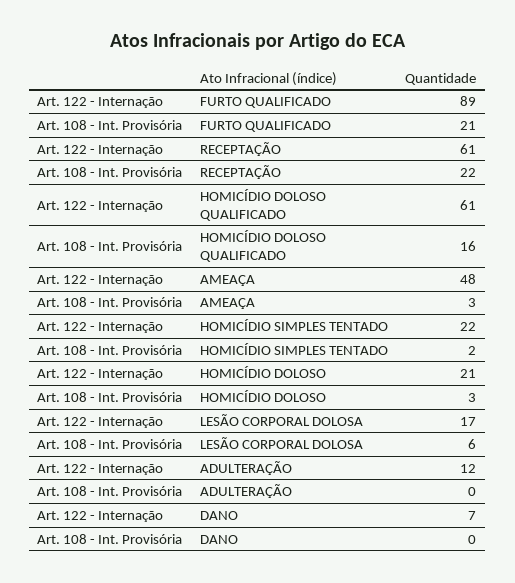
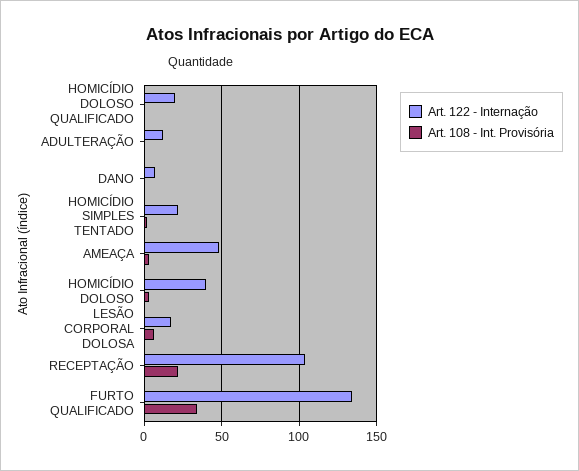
Art. 122 - Internação, FURTO QUALIFICADO: 89 -> 135
Art. 108 - Int. Provisória, FURTO QUALIFICADO: 21 -> 35
Art. 122 - Internação, RECEPTAÇÃO: 61 -> 105
Art. 122 - Internação, HOMICÍDIO DOLOSO QUALIFICADO: 61 -> 20
Art. 108 - Int. Provisória, HOMICÍDIO DOLOSO QUALIFICADO: 16 -> 0
Art. 122 - Internação, HOMICÍDIO DOLOSO: 21 -> 40

